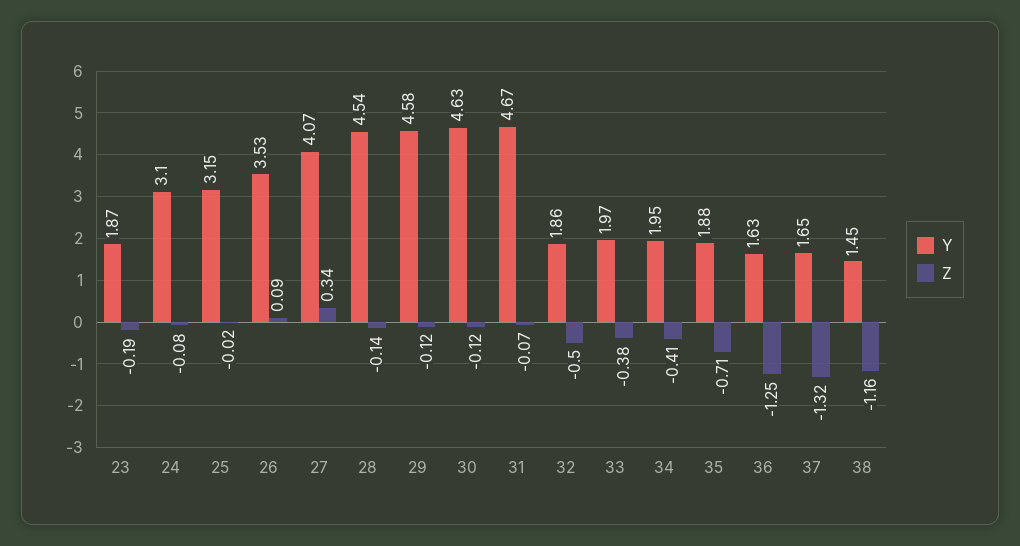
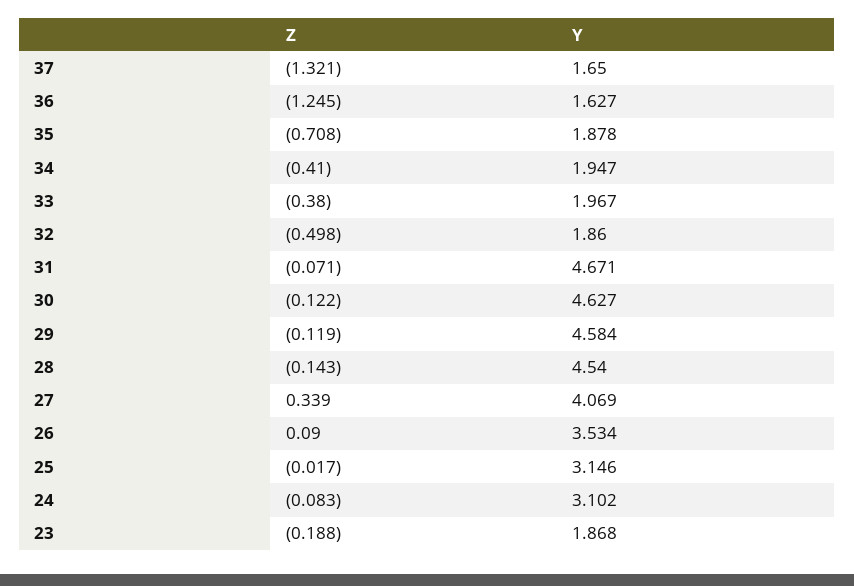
Y, 38: 1.45 -> none
Z, 38: -1.16 -> none

